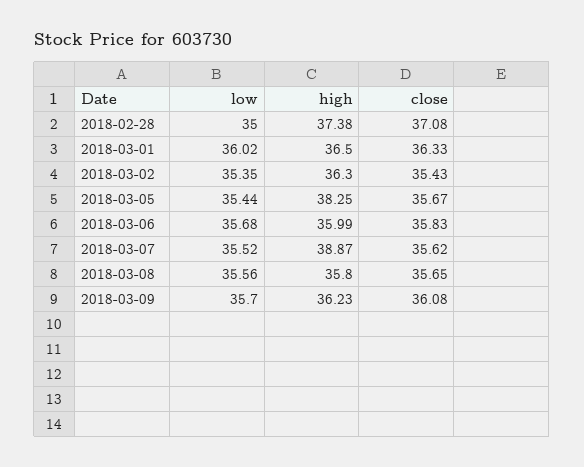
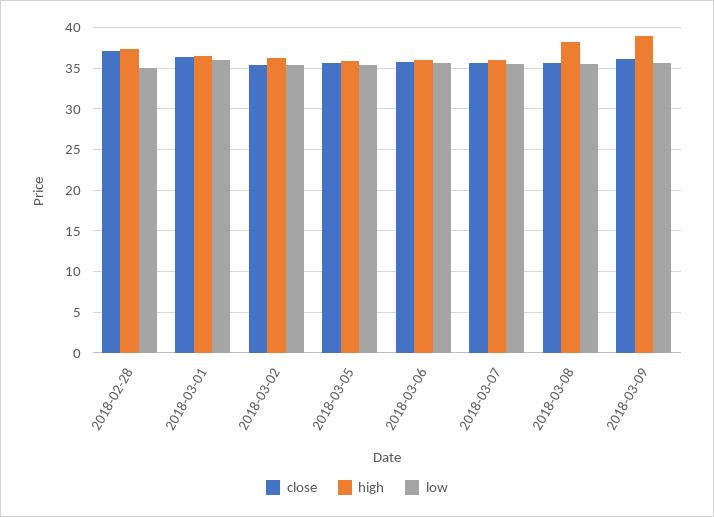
high, 2018-03-05: 38.25 -> 36
high, 2018-03-07: 38.87 -> 36
high, 2018-03-08: 35.8 -> 38
high, 2018-03-09: 36.23 -> 39

